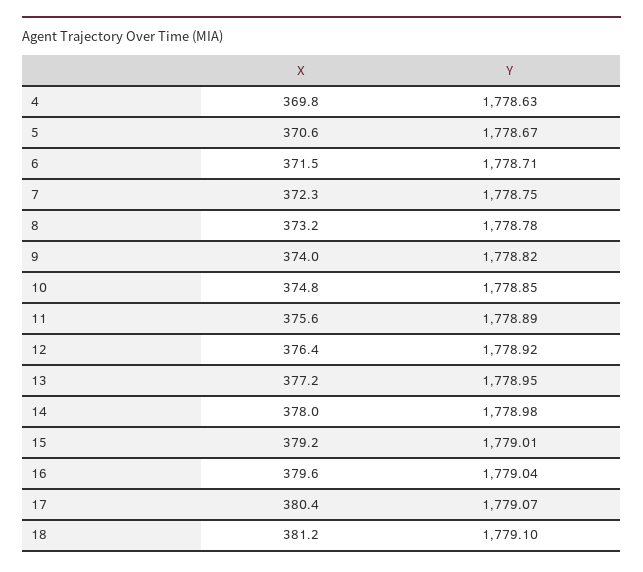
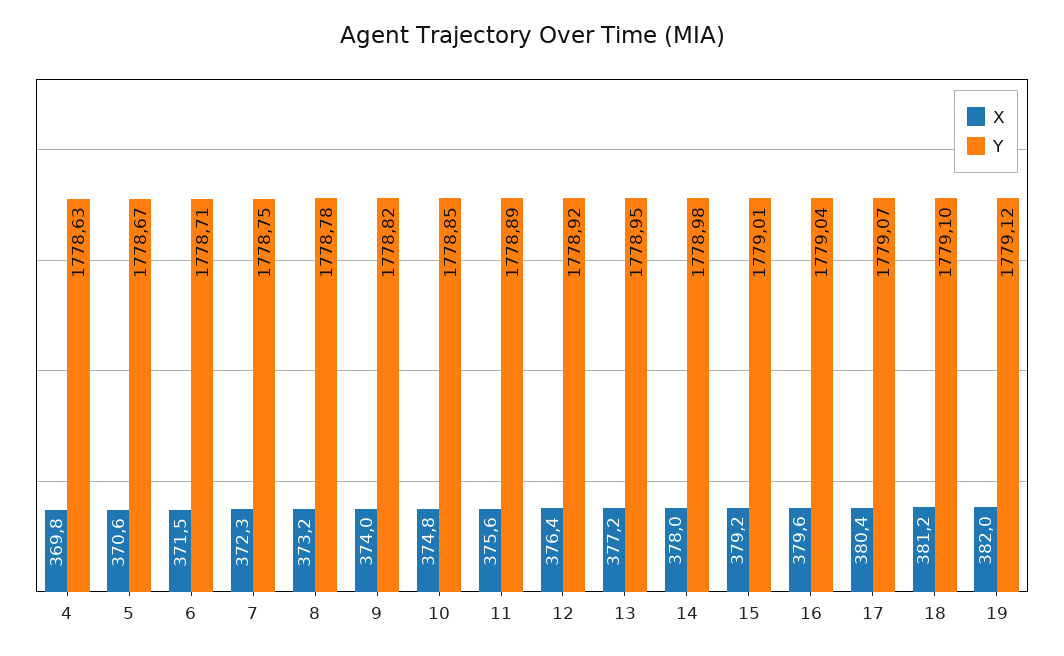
X, 19: none -> 382
Y, 19: none -> 1779.12

